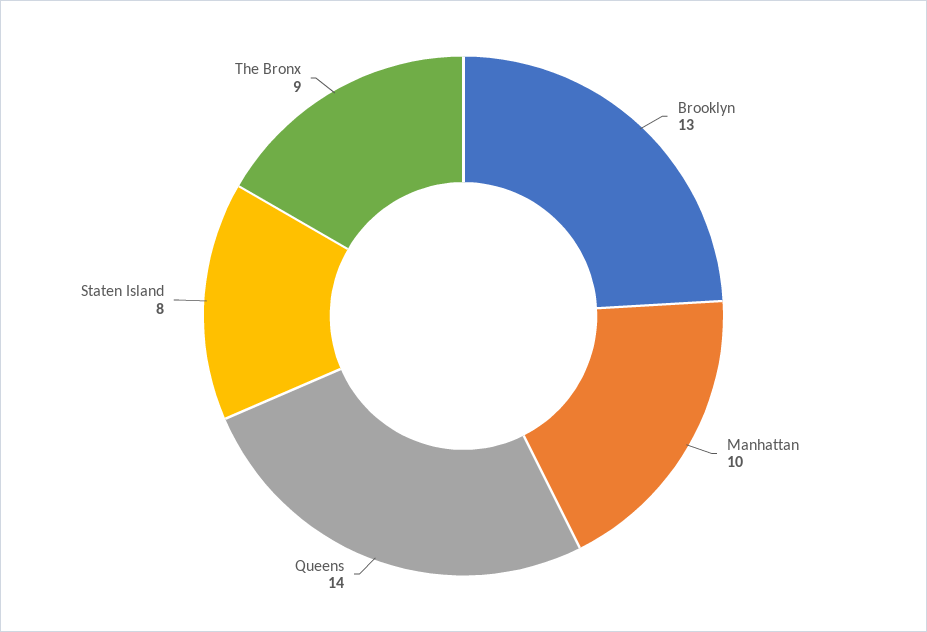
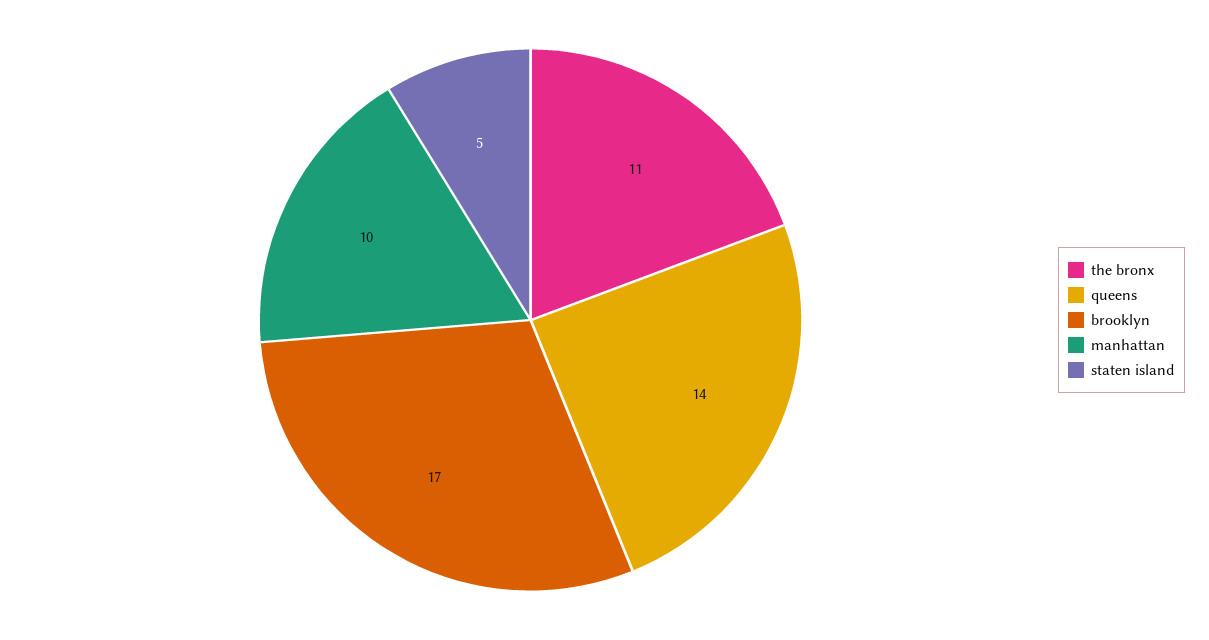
Brooklyn: 13 -> 17
Staten Island: 8 -> 5
The Bronx: 9 -> 11

